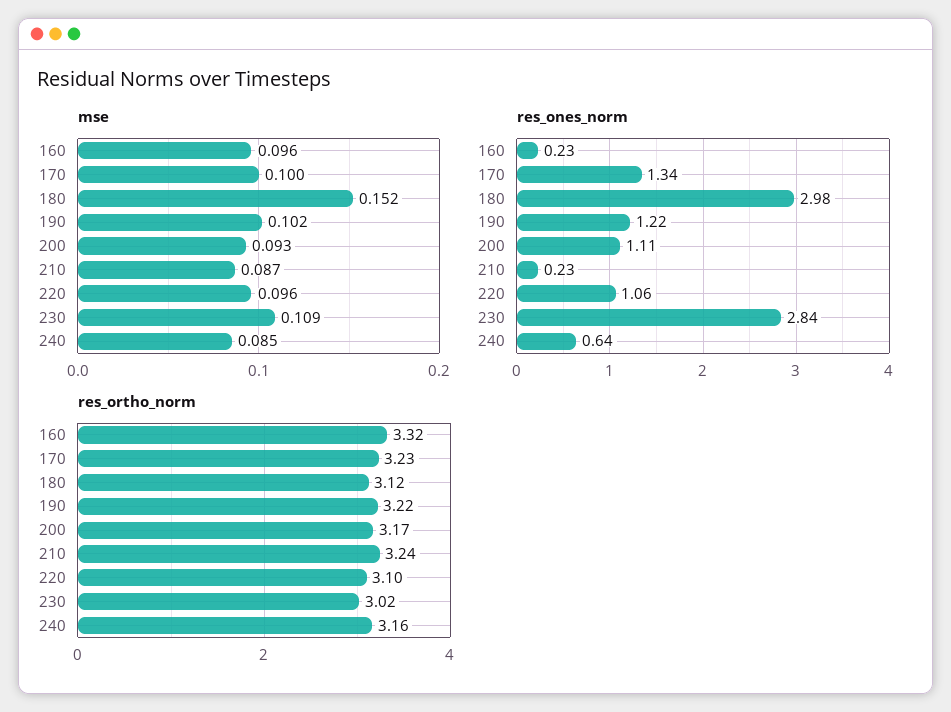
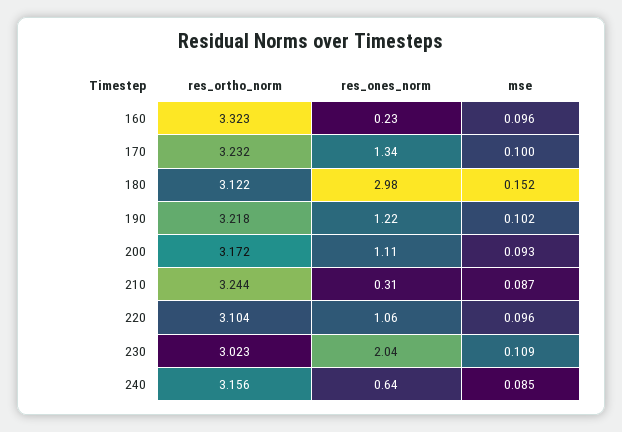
res_ones_norm, 210: 0.23 -> 0.31
res_ones_norm, 230: 2.84 -> 2.04

